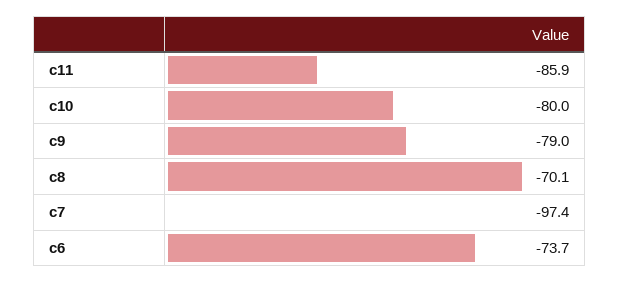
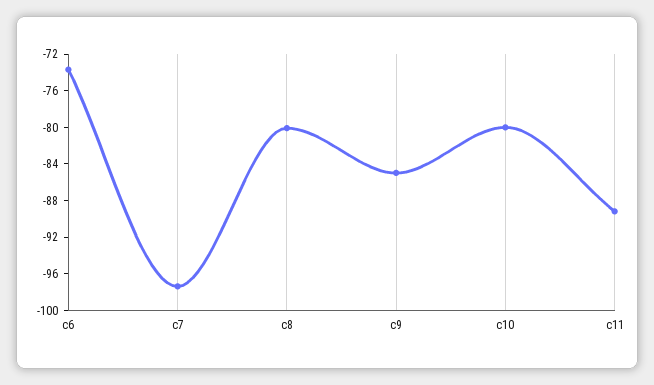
c11: -85.9 -> -89
c9: -79 -> -85
c8: -70.1 -> -80

